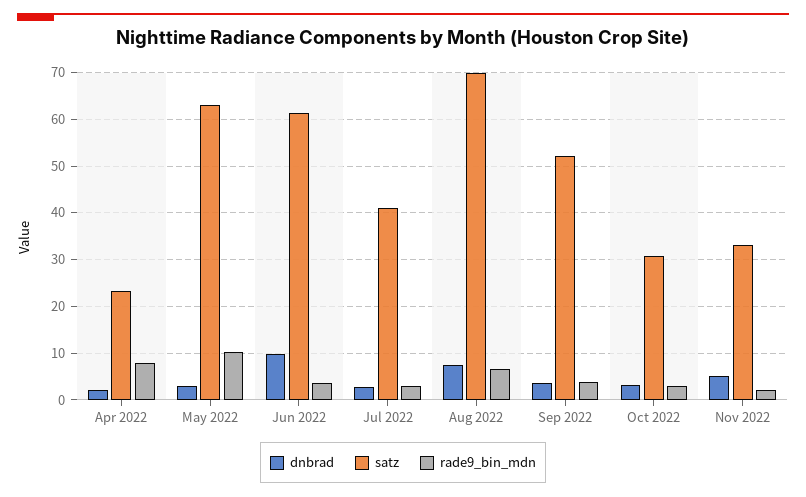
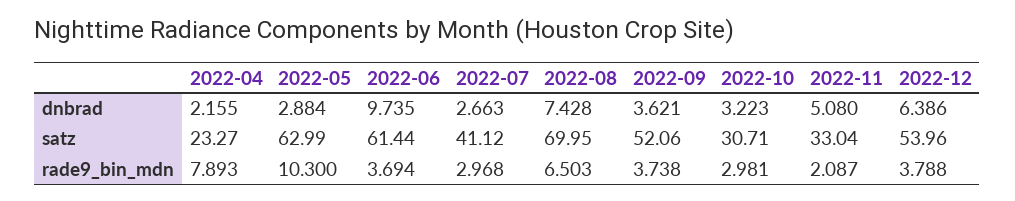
dnbrad, 2022-12: none -> 6.386
satz, 2022-12: none -> 53.96
rade9_bin_mdn, 2022-12: none -> 3.788

